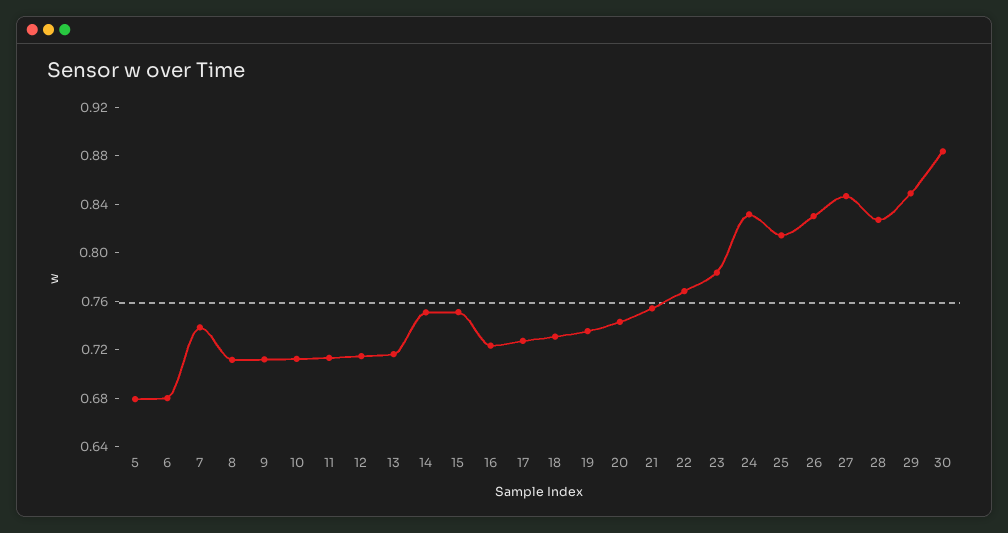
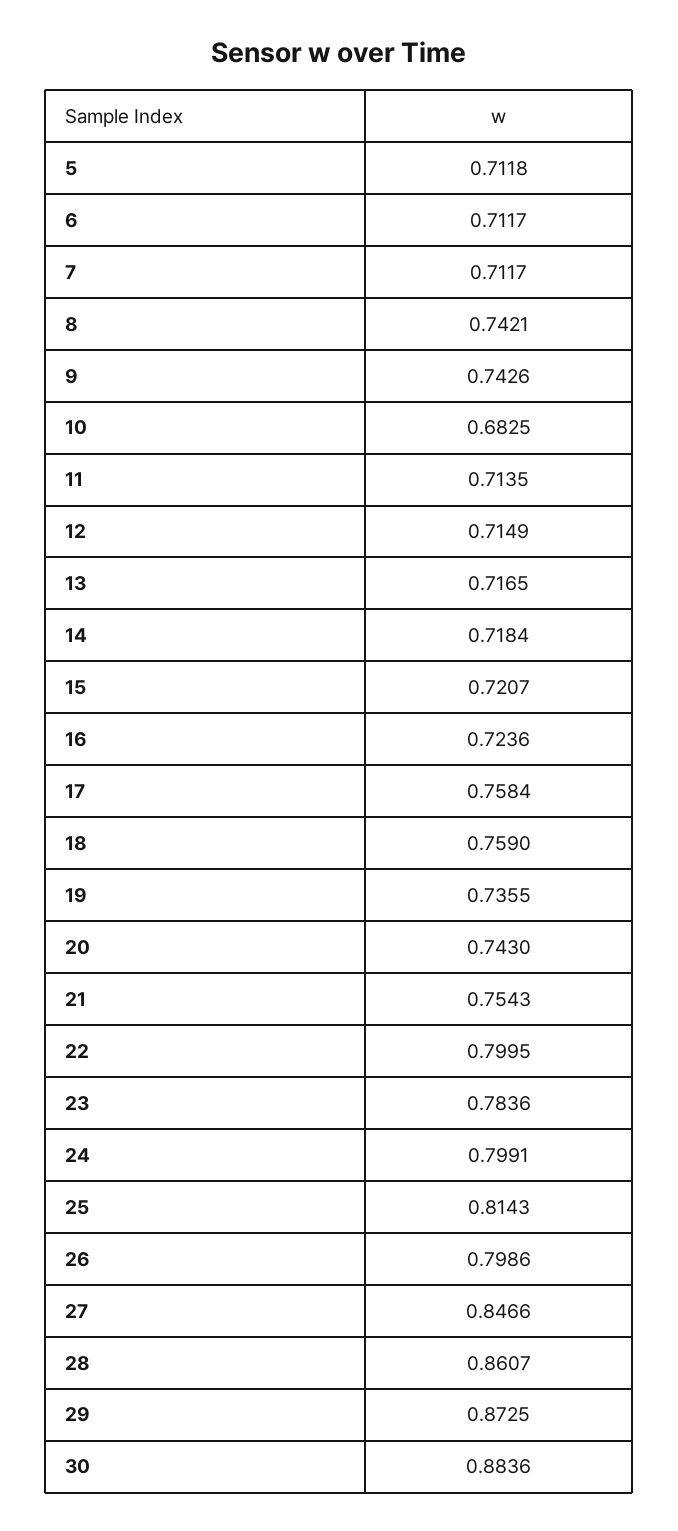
5: 0.68 -> 0.7118
6: 0.68 -> 0.7117
7: 0.74 -> 0.7117
8: 0.71 -> 0.7421
9: 0.71 -> 0.7426
10: 0.71 -> 0.6825
14: 0.75 -> 0.7184
15: 0.75 -> 0.7207
17: 0.73 -> 0.7584
18: 0.73 -> 0.759
22: 0.77 -> 0.7995
24: 0.83 -> 0.7991
26: 0.83 -> 0.7986
28: 0.83 -> 0.8607
29: 0.85 -> 0.8725

